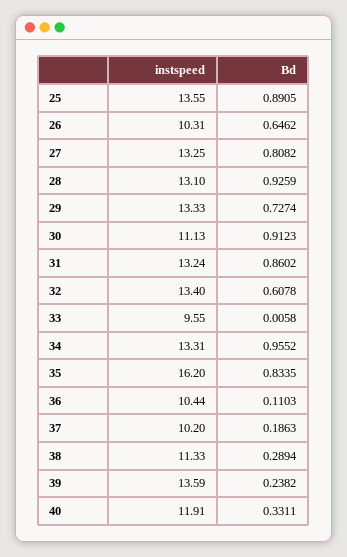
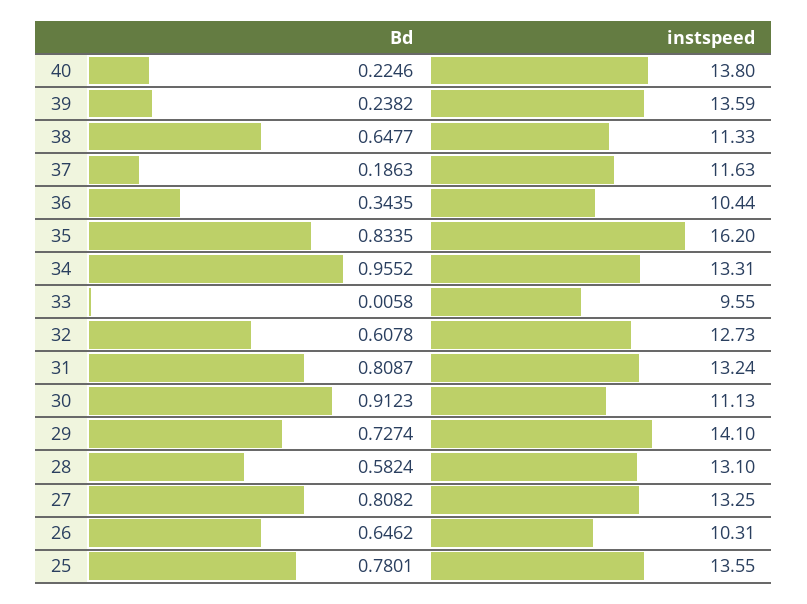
Bd, 25: 0.8905 -> 0.7801
Bd, 28: 0.9259 -> 0.5824
instspeed, 29: 13.33 -> 14.1
Bd, 31: 0.8602 -> 0.8087
instspeed, 32: 13.4 -> 12.73
Bd, 36: 0.1103 -> 0.3435
instspeed, 37: 10.2 -> 11.63
Bd, 38: 0.2894 -> 0.6477
instspeed, 40: 11.91 -> 13.8
Bd, 40: 0.3311 -> 0.2246

